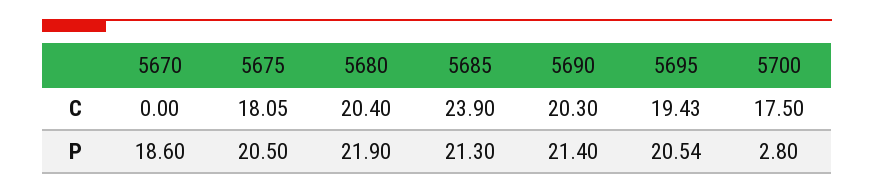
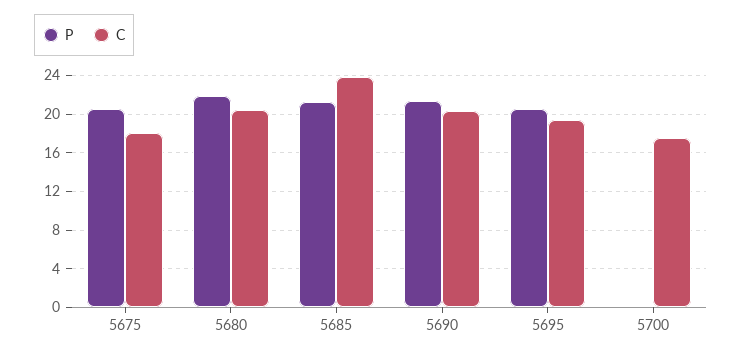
C, 5670: 0 -> none
P, 5670: 18.6 -> none
P, 5700: 2.8 -> 0

